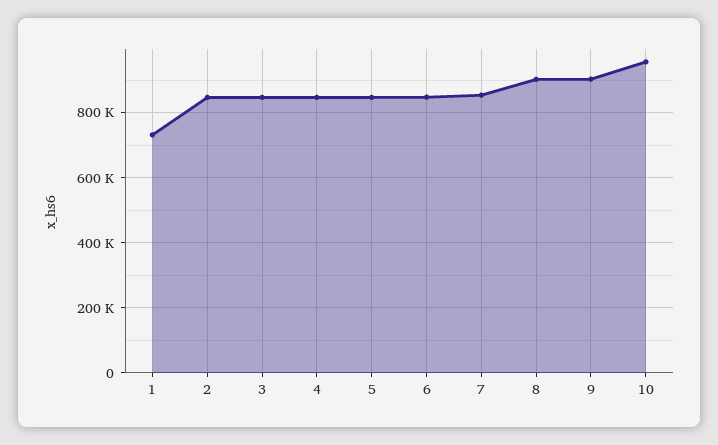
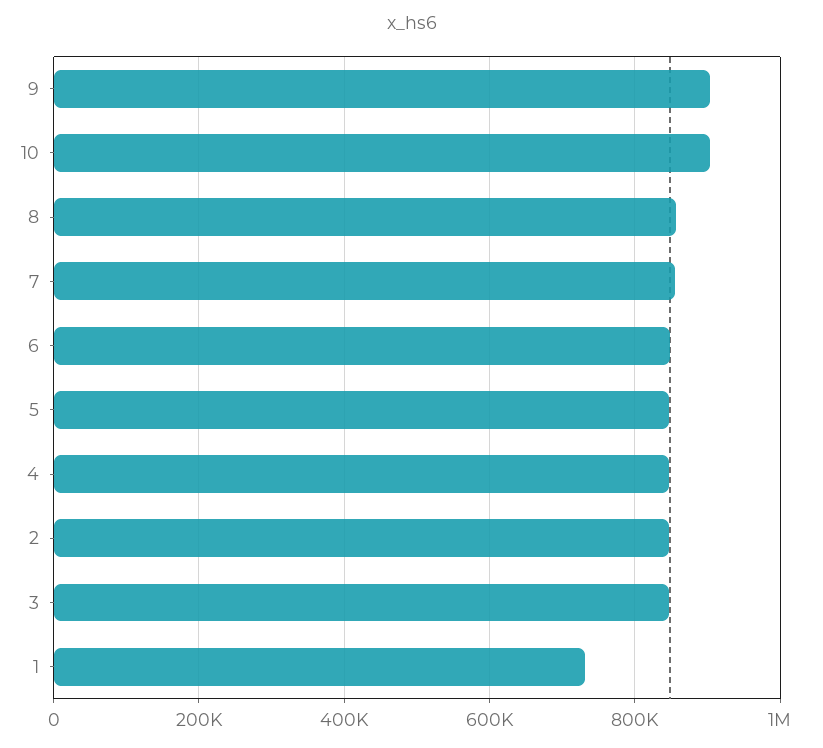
8: 900000 -> 860000
10: 960000 -> 900000

